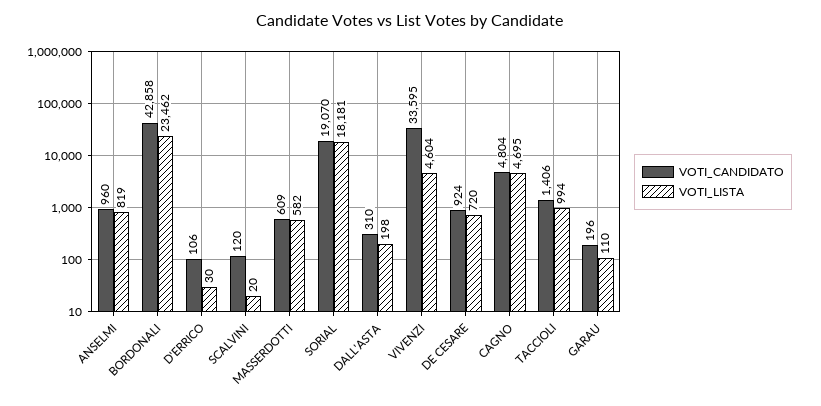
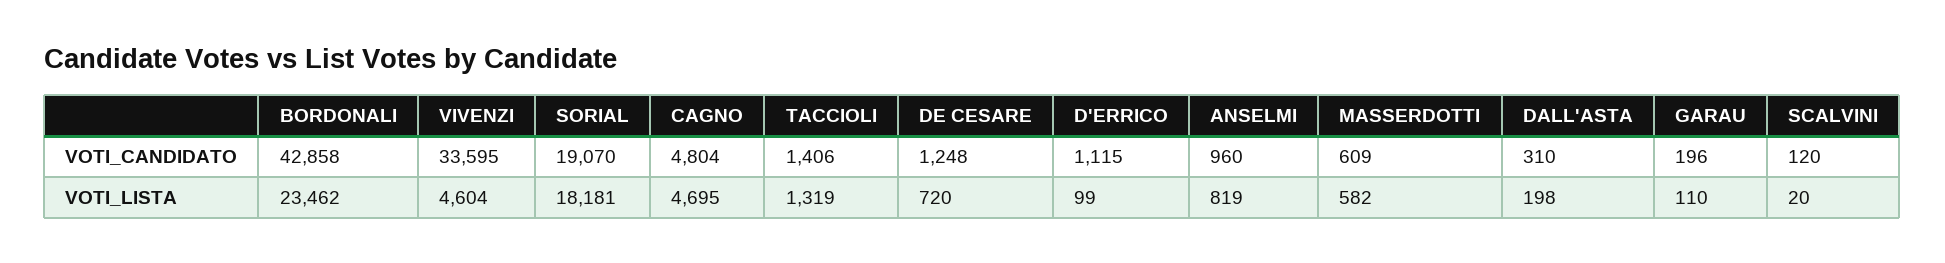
VOTI_CANDIDATO, D'ERRICO: 106 -> 1115
VOTI_LISTA, D'ERRICO: 30 -> 99
VOTI_CANDIDATO, DE CESARE: 924 -> 1248
VOTI_LISTA, TACCIOLI: 994 -> 1319

